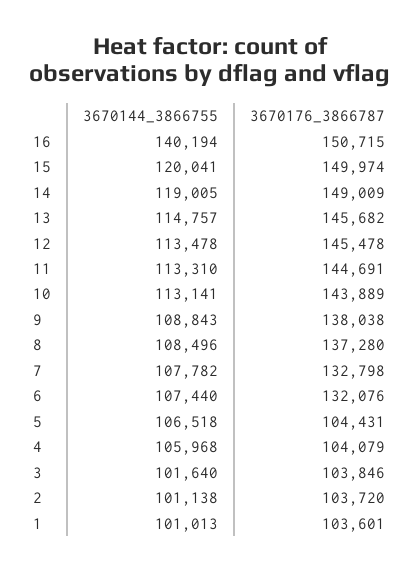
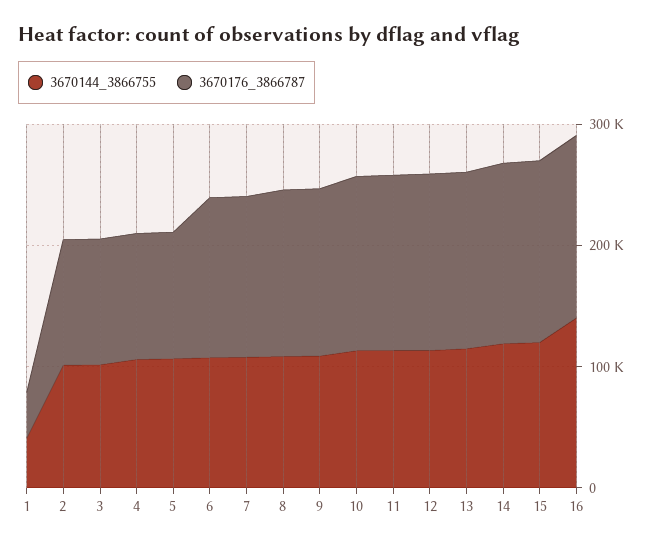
3670144_3866755, 1: 101013 -> 40000
3670176_3866787, 1: 103601 -> 40000

